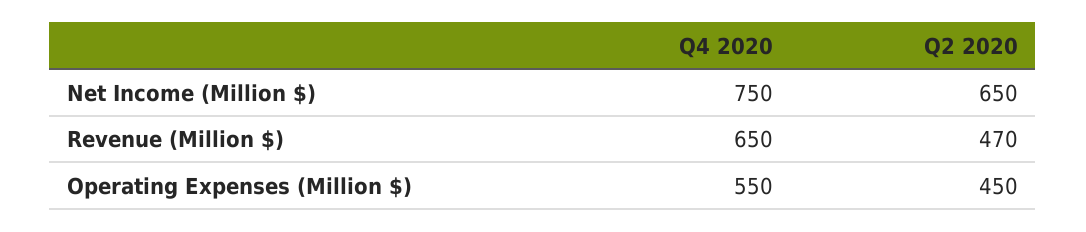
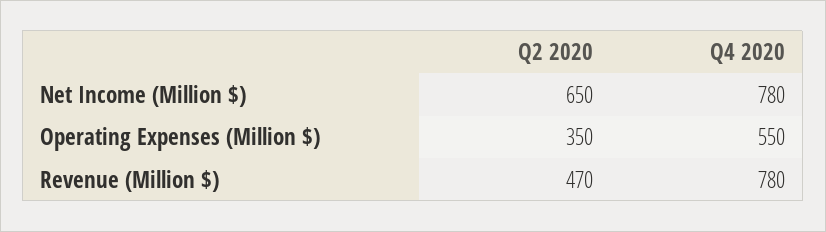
Q4 2020, Net Income (Million $): 750 -> 780
Q4 2020, Revenue (Million $): 650 -> 780
Q2 2020, Operating Expenses (Million $): 450 -> 350

